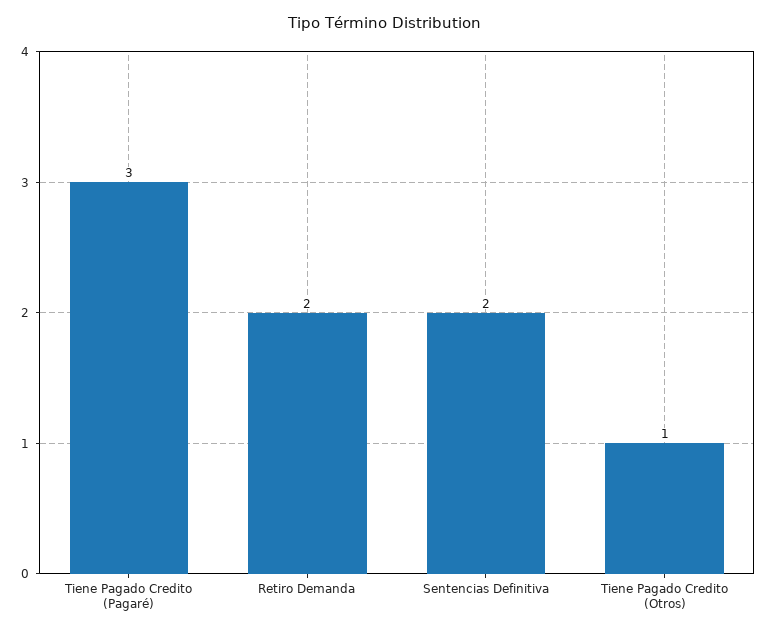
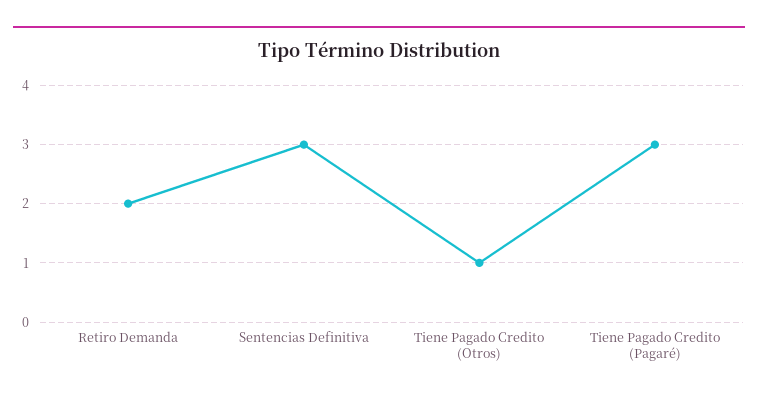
Sentencias Definitiva: 2 -> 3

